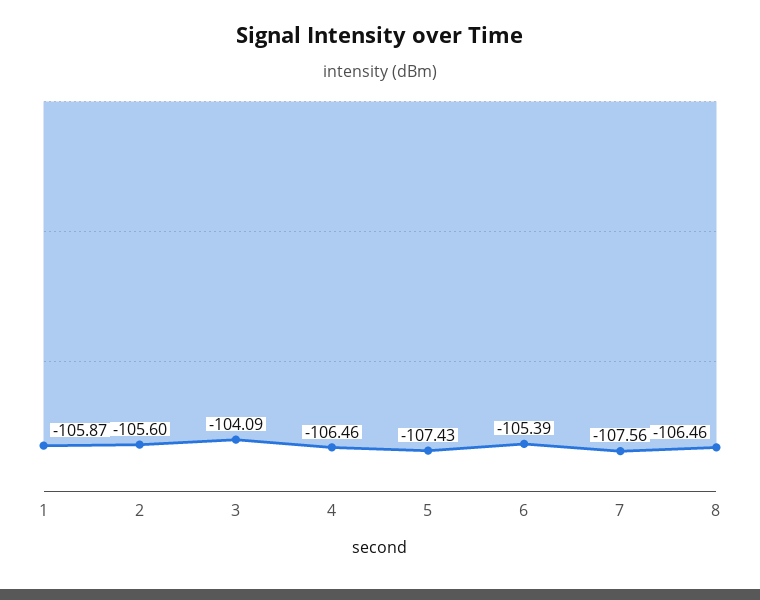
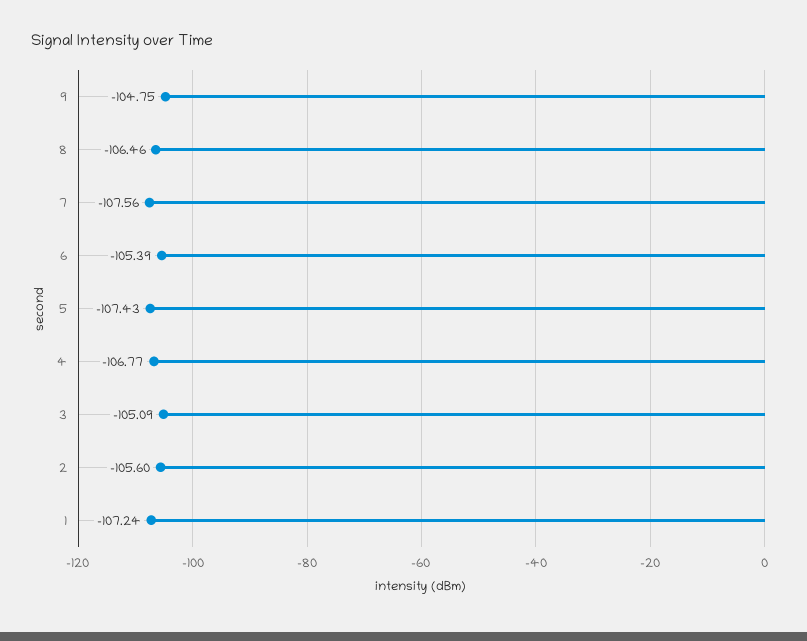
1: -105.87 -> -107.24
3: -104.09 -> -105.09
4: -106.46 -> -106.77
9: none -> -104.75

